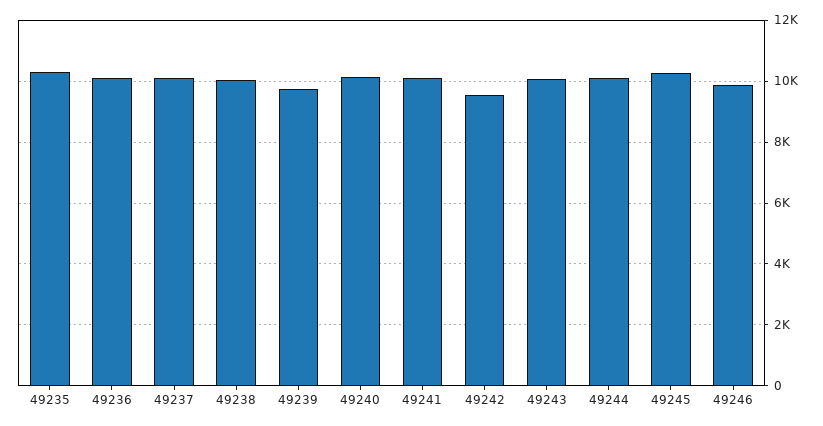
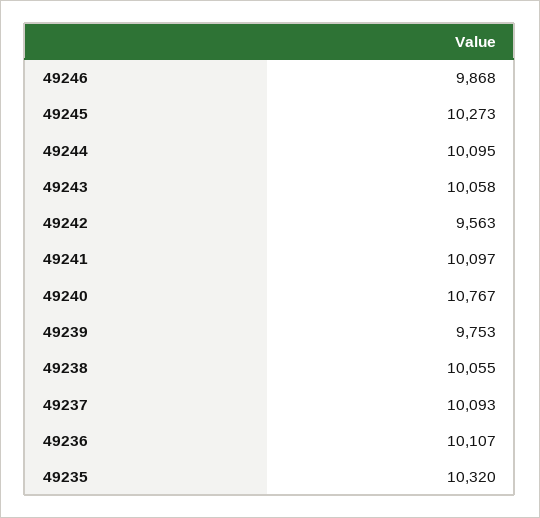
49240: 10200 -> 10767

